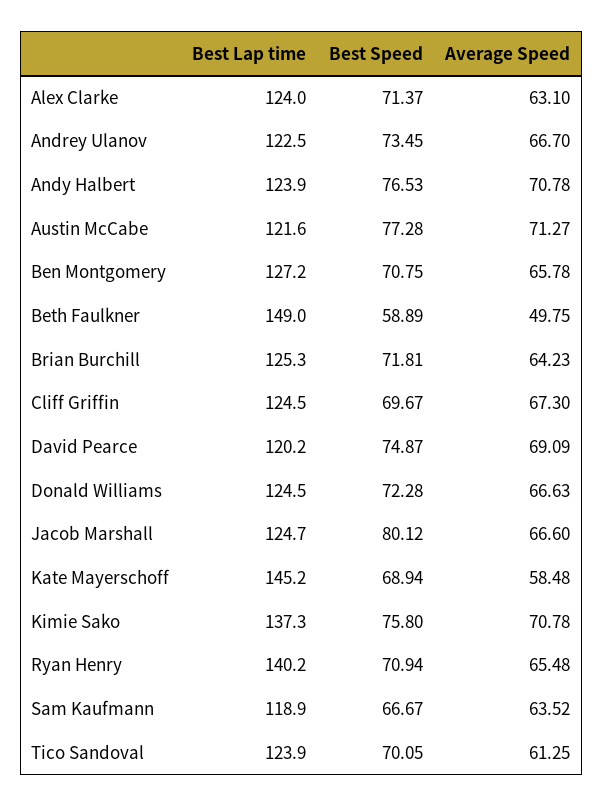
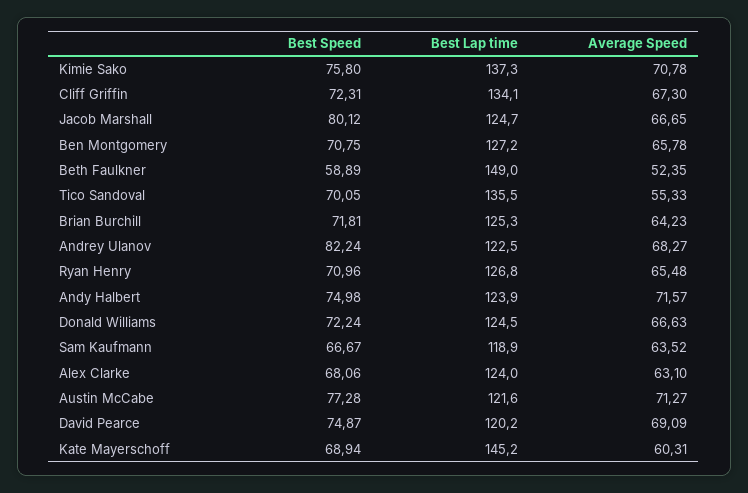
Best Speed, Alex Clarke: 71.37 -> 68.06
Best Speed, Andrey Ulanov: 73.45 -> 82.24
Average Speed, Andrey Ulanov: 66.7 -> 68.27
Best Speed, Andy Halbert: 76.53 -> 74.98
Average Speed, Andy Halbert: 70.78 -> 71.57
Average Speed, Beth Faulkner: 49.75 -> 52.35
Best Lap time, Cliff Griffin: 124.5 -> 134.1
Best Speed, Cliff Griffin: 69.67 -> 72.31
Best Speed, Donald Williams: 72.28 -> 72.24
Average Speed, Jacob Marshall: 66.6 -> 66.65
Average Speed, Kate Mayerschoff: 58.48 -> 60.31
Best Lap time, Ryan Henry: 140.2 -> 126.8
Best Speed, Ryan Henry: 70.94 -> 70.96
Best Lap time, Tico Sandoval: 123.9 -> 135.5
Average Speed, Tico Sandoval: 61.25 -> 55.33

